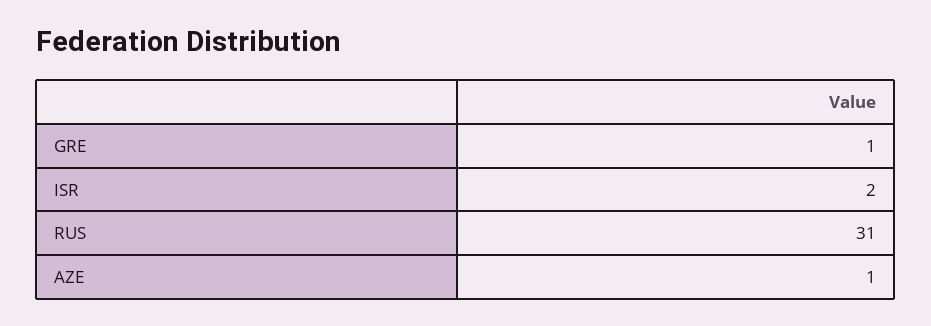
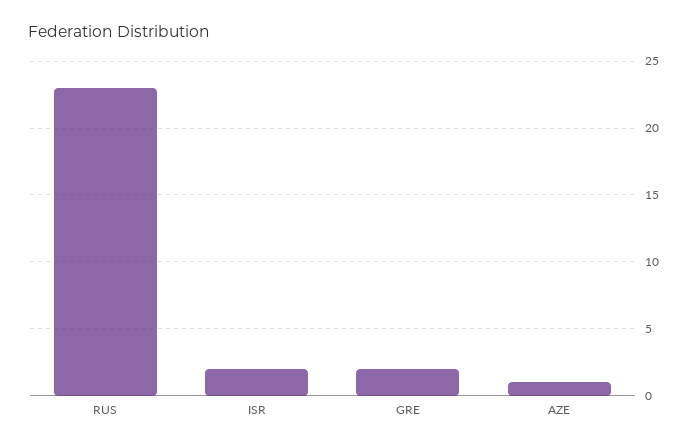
GRE: 1 -> 2
RUS: 31 -> 23

